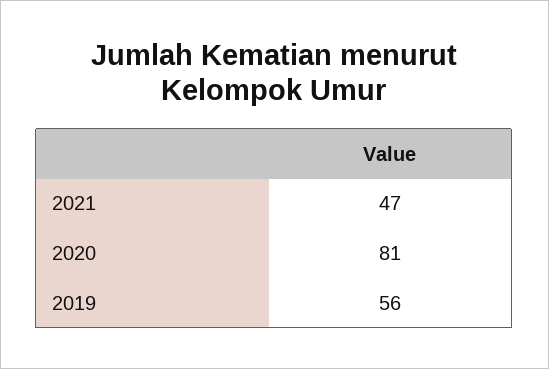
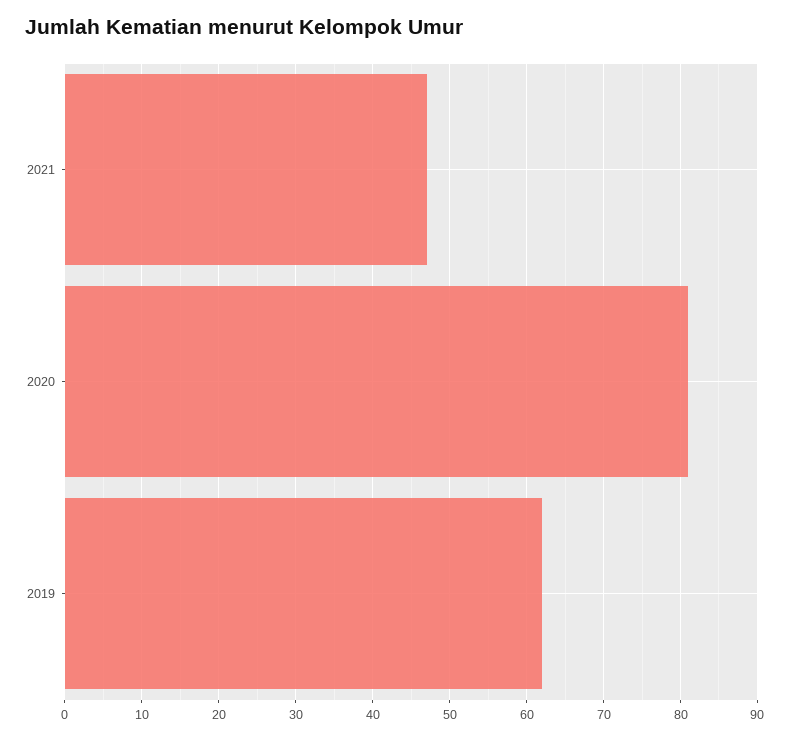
2019: 56 -> 62

